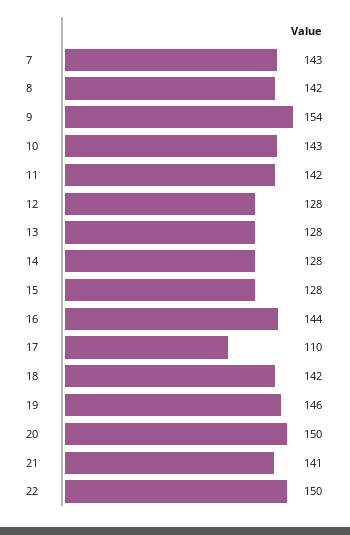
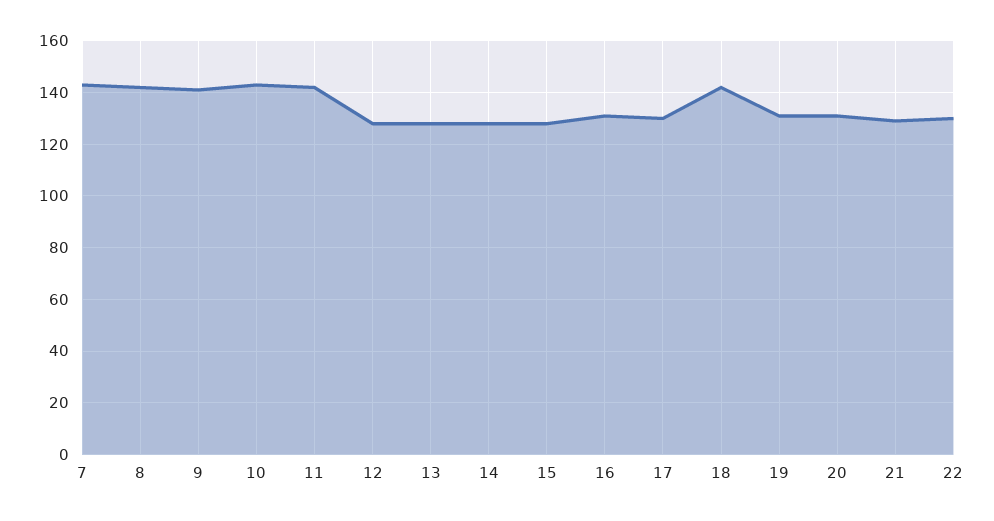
9: 154 -> 140
16: 144 -> 130
17: 110 -> 130
19: 146 -> 130
20: 150 -> 130
21: 141 -> 130
22: 150 -> 130

